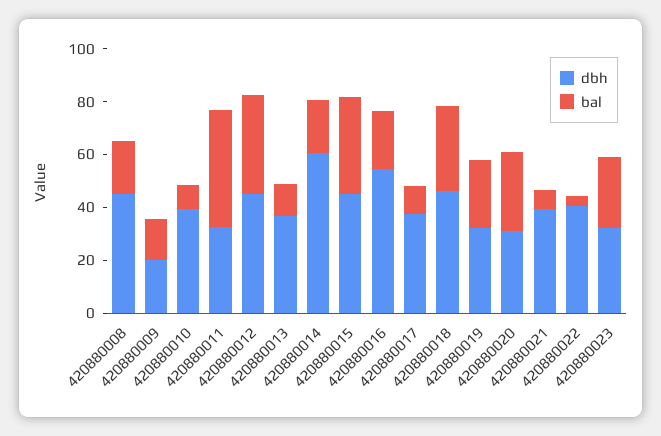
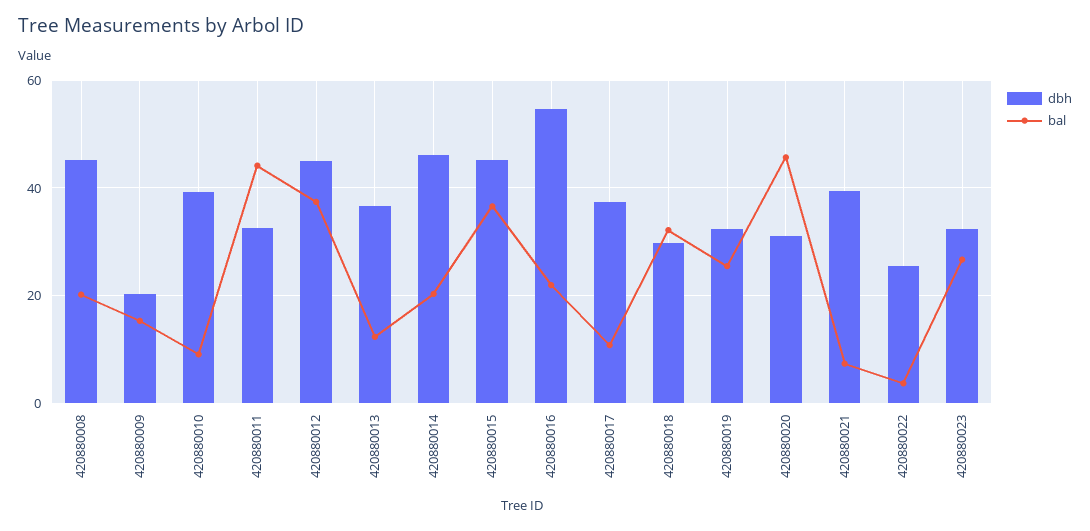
dbh, 420880014: 60 -> 46
dbh, 420880018: 45 -> 30
bal, 420880020: 30 -> 46
dbh, 420880022: 40 -> 26

